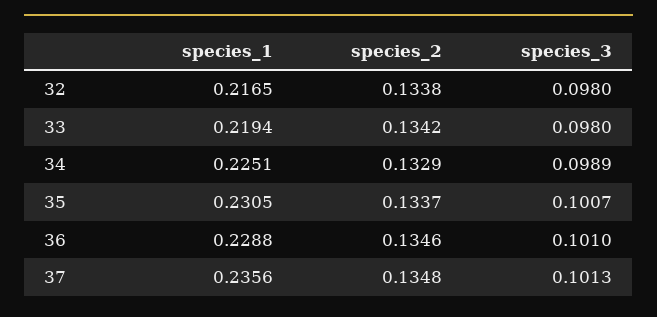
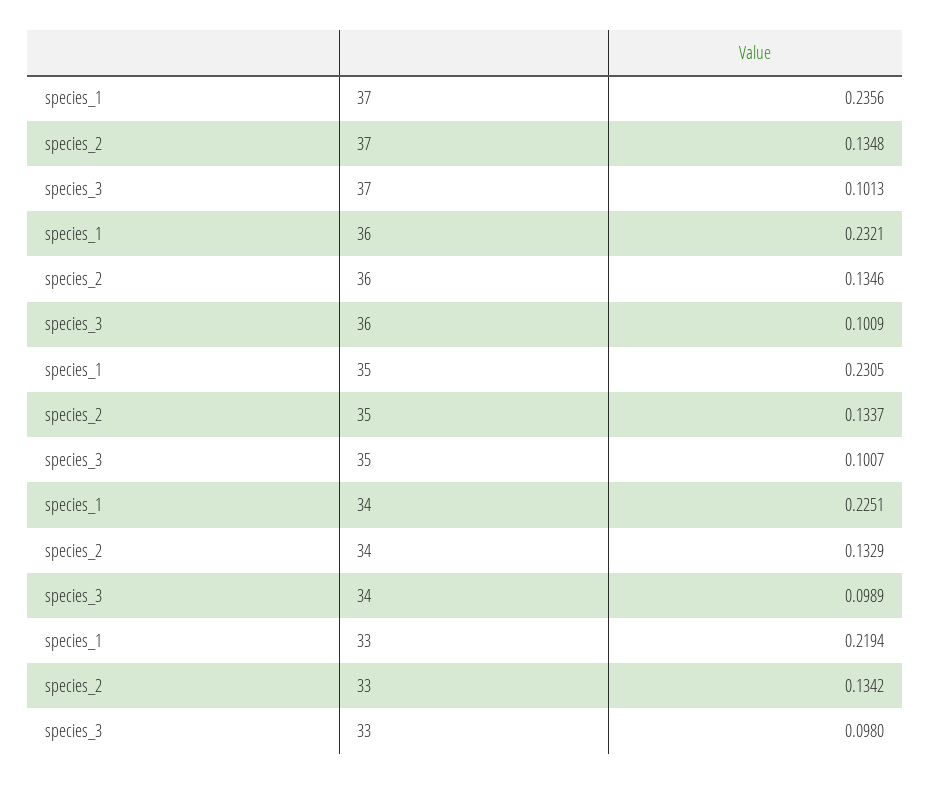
species_1, 32: 0.2165 -> none
species_2, 32: 0.1338 -> none
species_3, 32: 0.098 -> none
species_1, 36: 0.2288 -> 0.2321
species_3, 36: 0.101 -> 0.1009

